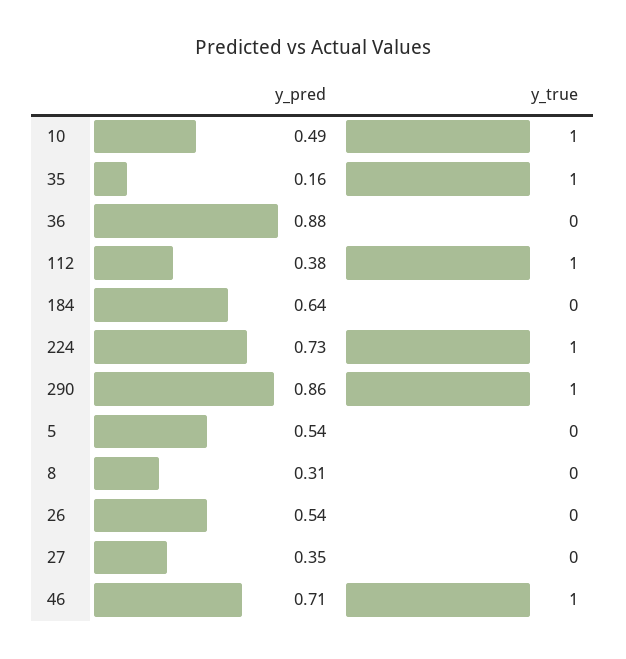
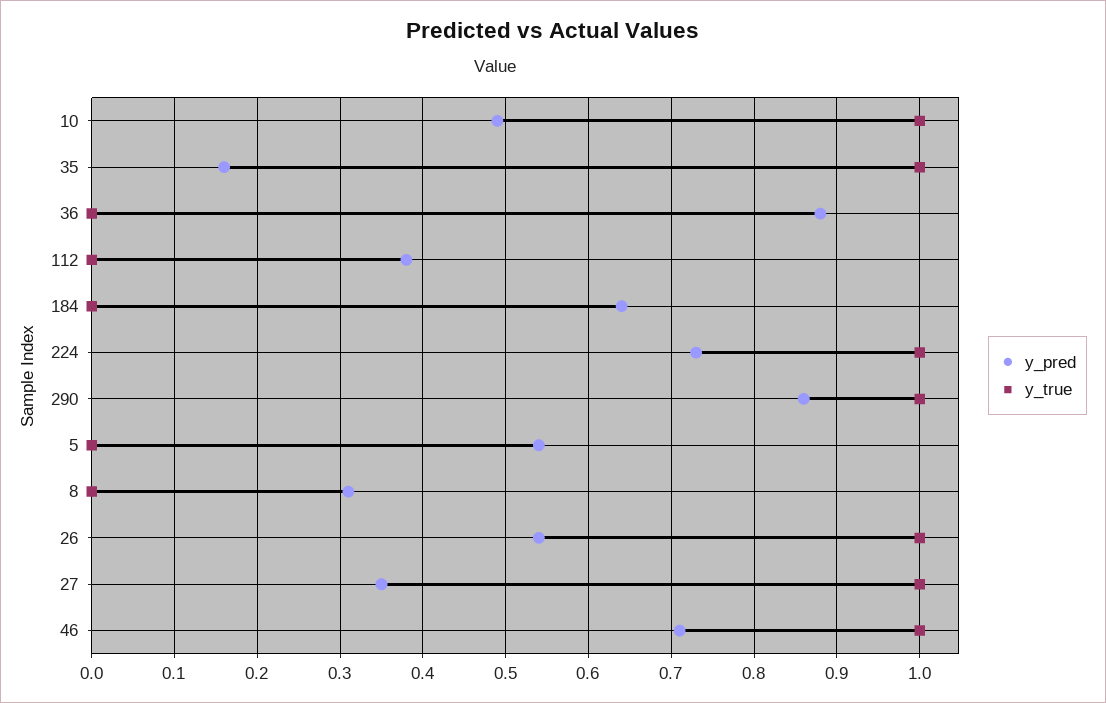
y_true, 112: 1 -> 0
y_true, 26: 0 -> 1
y_true, 27: 0 -> 1

